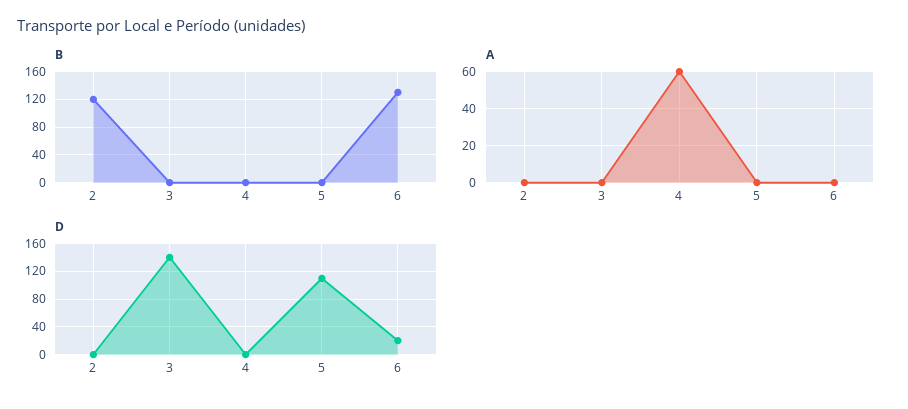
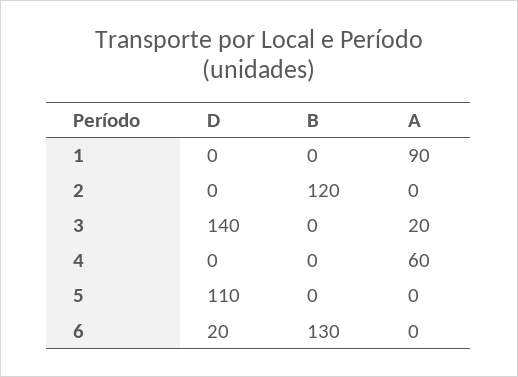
A, 3: 0 -> 20
D, 1: none -> 0
B, 1: none -> 0
A, 1: none -> 90

